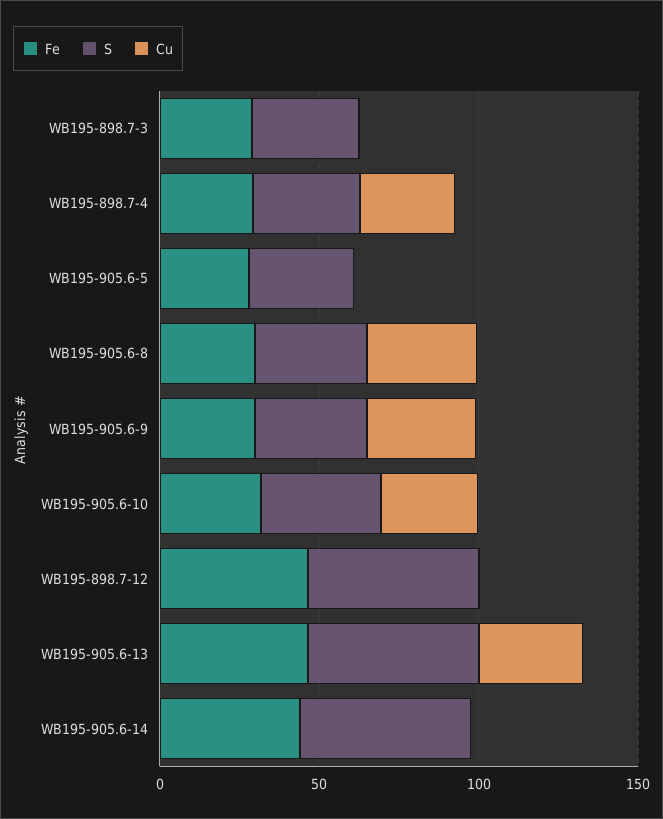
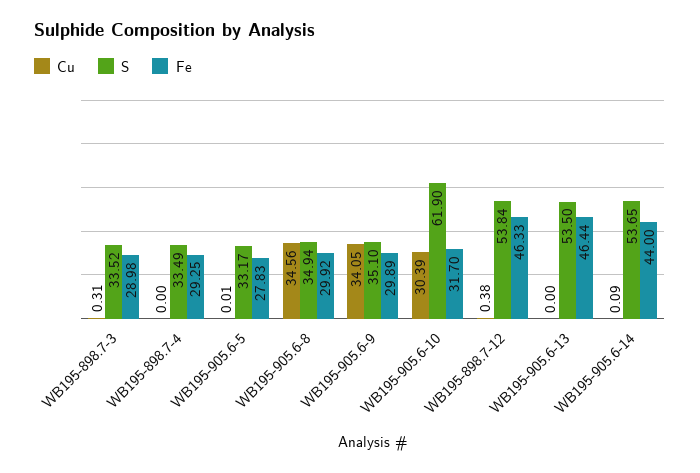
Cu, WB195-898.7-4: 30 -> 0
S, WB195-905.6-10: 40 -> 61.9
Cu, WB195-905.6-13: 30 -> 0

